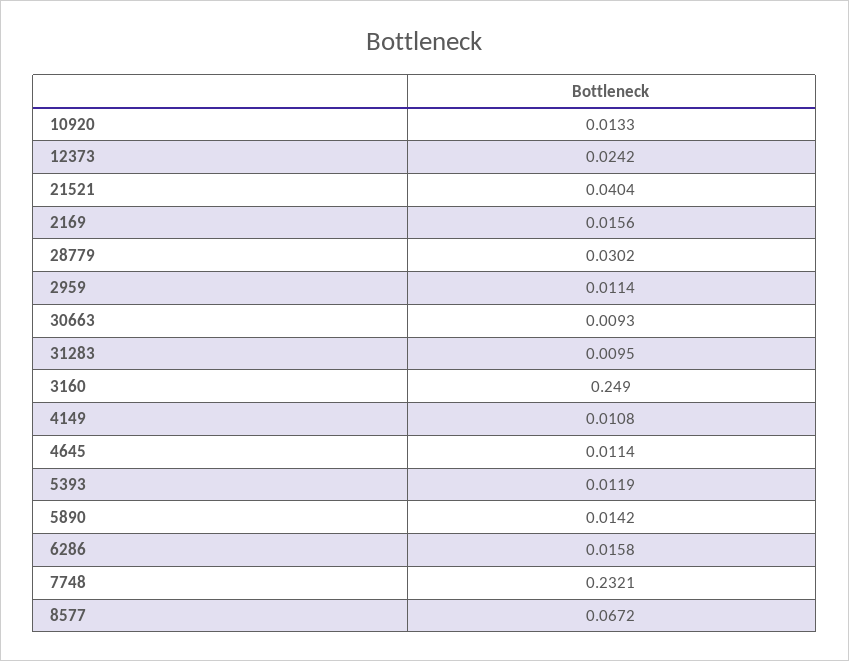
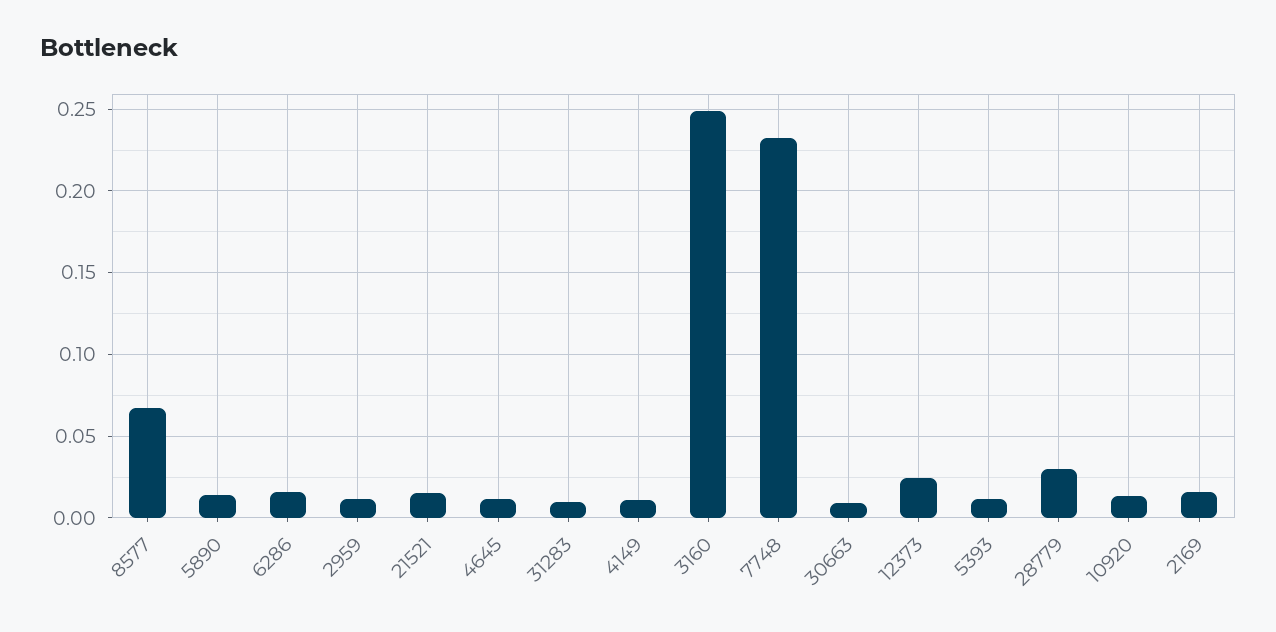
21521: 0.0404 -> 0.015

